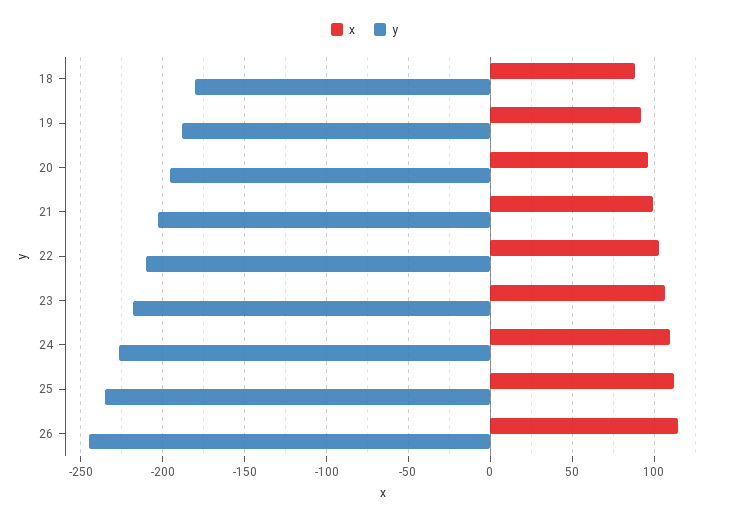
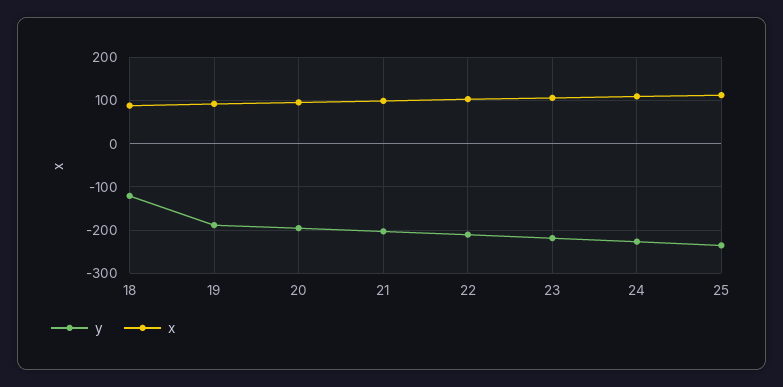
y, 18: -180 -> -120
x, 26: 115 -> none
y, 26: -245 -> none

